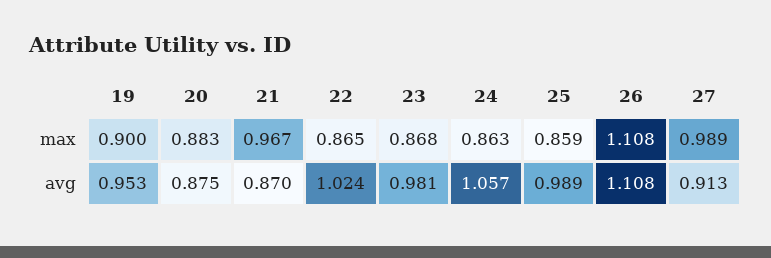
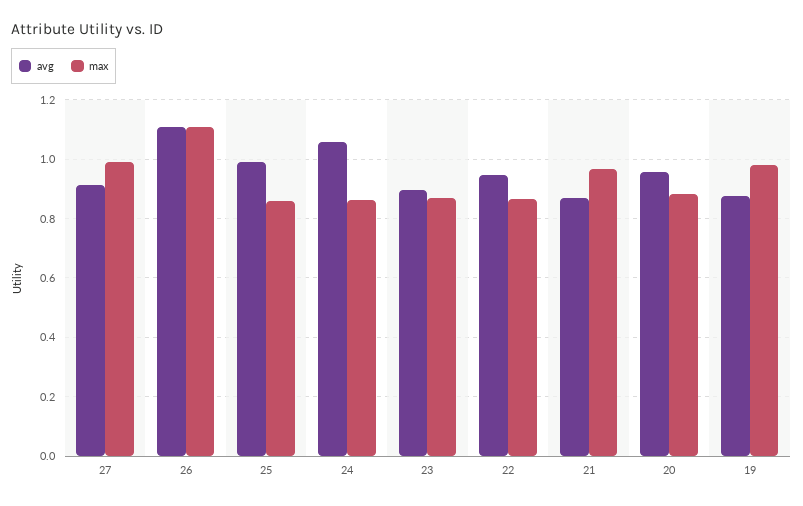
max, 19: 0.9 -> 0.975
avg, 19: 0.953 -> 0.875
avg, 20: 0.875 -> 0.95
avg, 22: 1.024 -> 0.95
avg, 23: 0.981 -> 0.9

